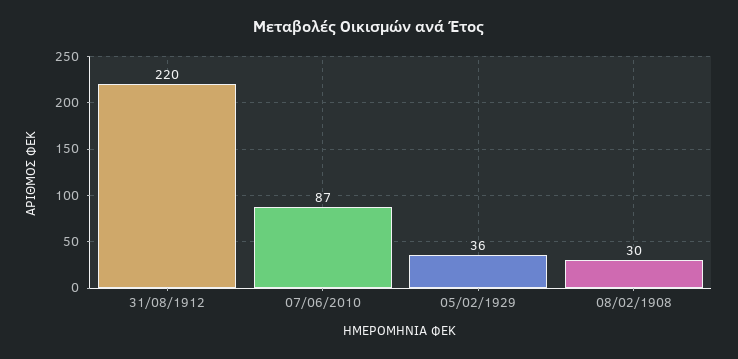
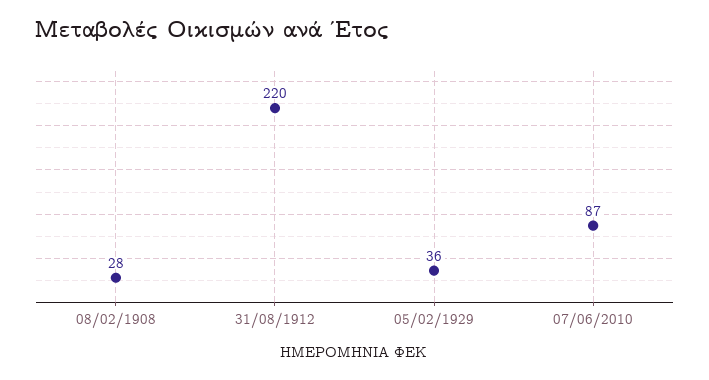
08/02/1908: 30 -> 28

